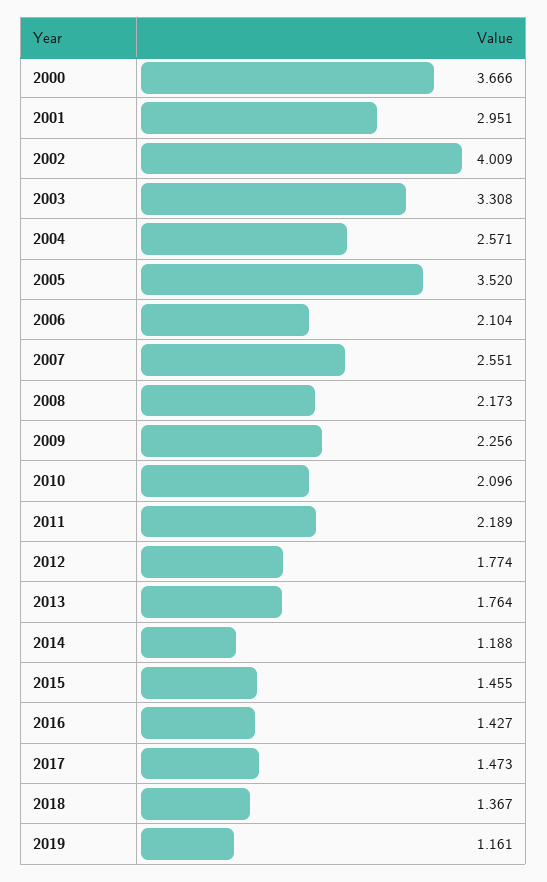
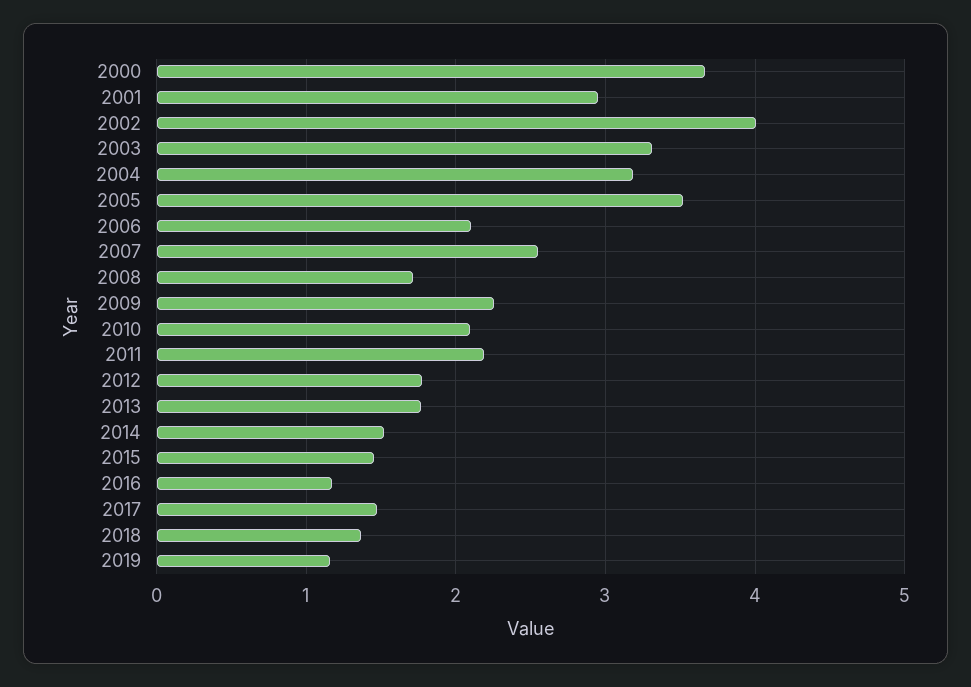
2004: 2.571 -> 3.2
2008: 2.173 -> 1.7
2014: 1.188 -> 1.5
2016: 1.427 -> 1.2

